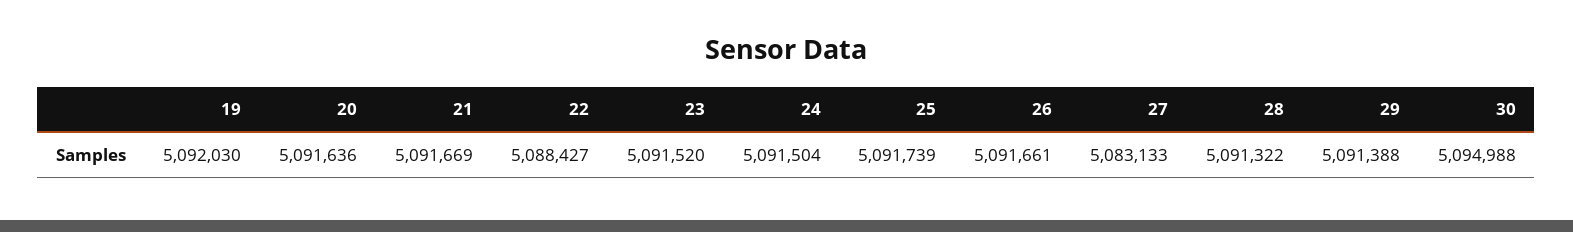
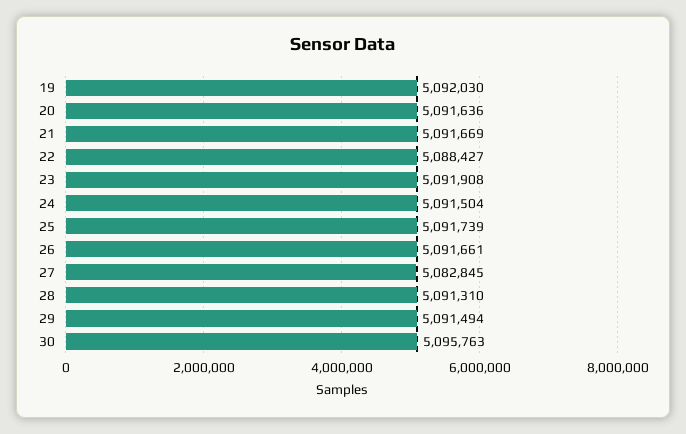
23: 5091520 -> 5091908
27: 5083133 -> 5082845
28: 5091322 -> 5091310
29: 5091388 -> 5091494
30: 5094988 -> 5095763

